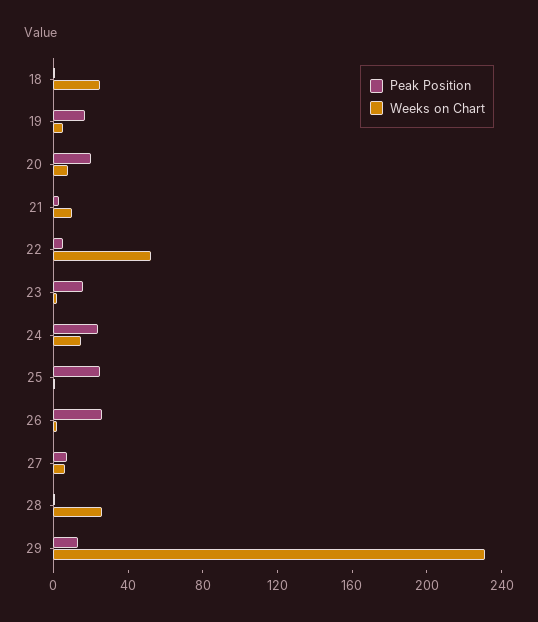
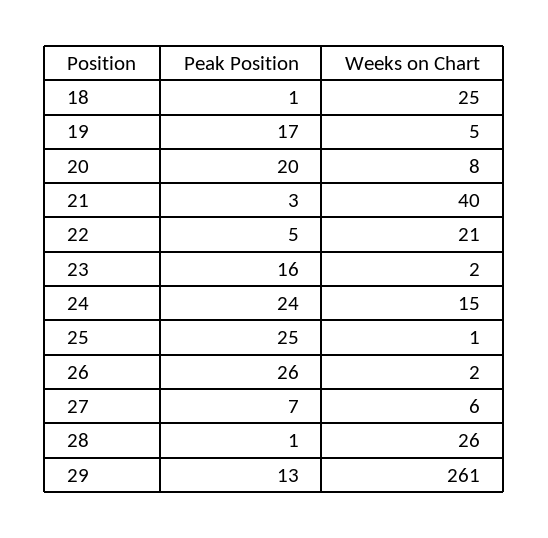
Weeks on Chart, 21: 10 -> 40
Weeks on Chart, 22: 50 -> 21
Weeks on Chart, 29: 230 -> 261

